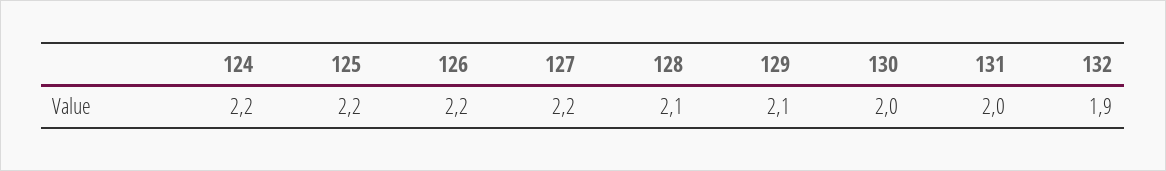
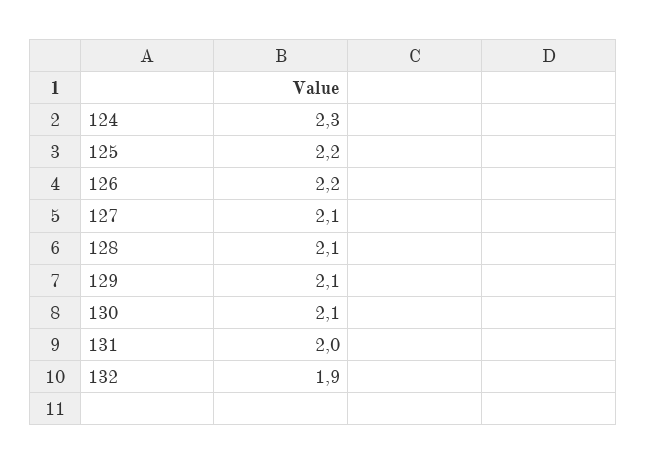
124: 2.2 -> 2.3
127: 2.2 -> 2.1
130: 2 -> 2.1

